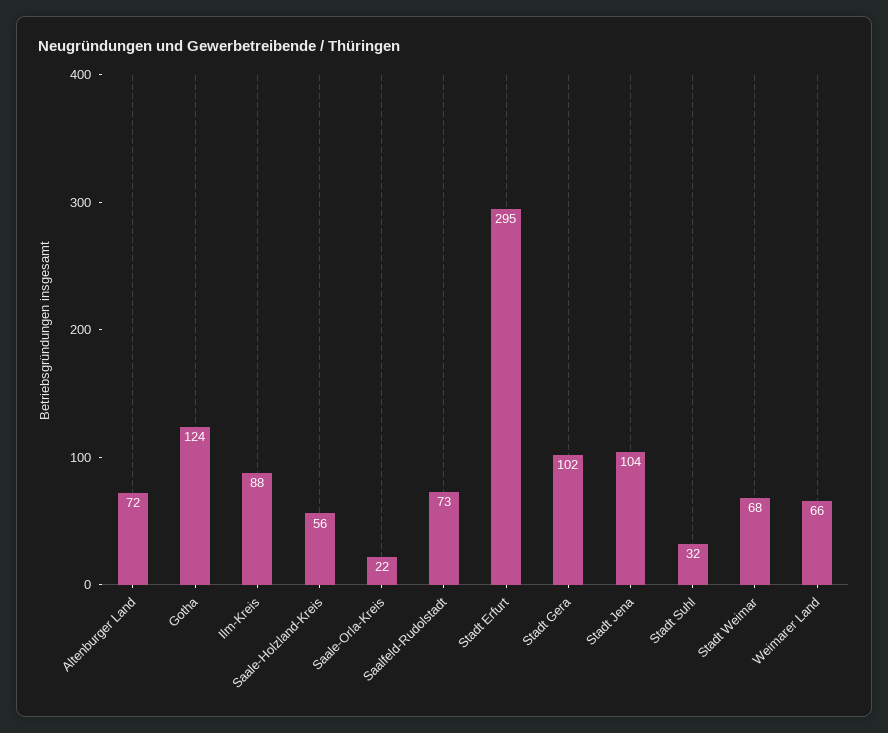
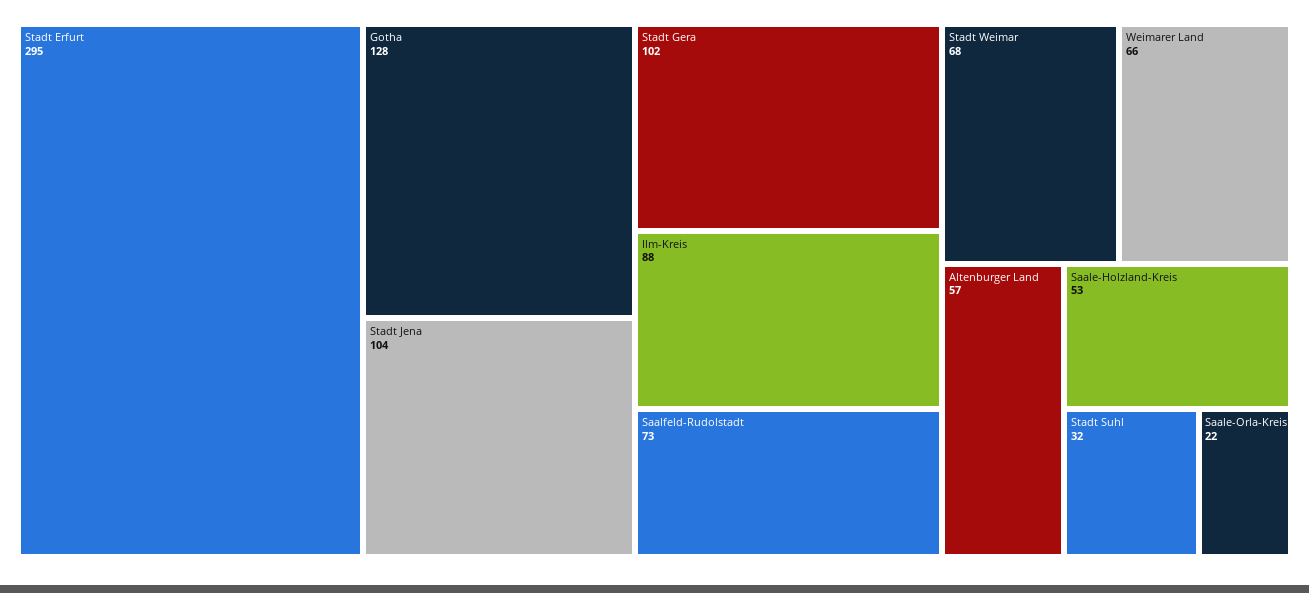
Altenburger Land: 72 -> 57
Gotha: 124 -> 128
Saale-Holzland-Kreis: 56 -> 53

